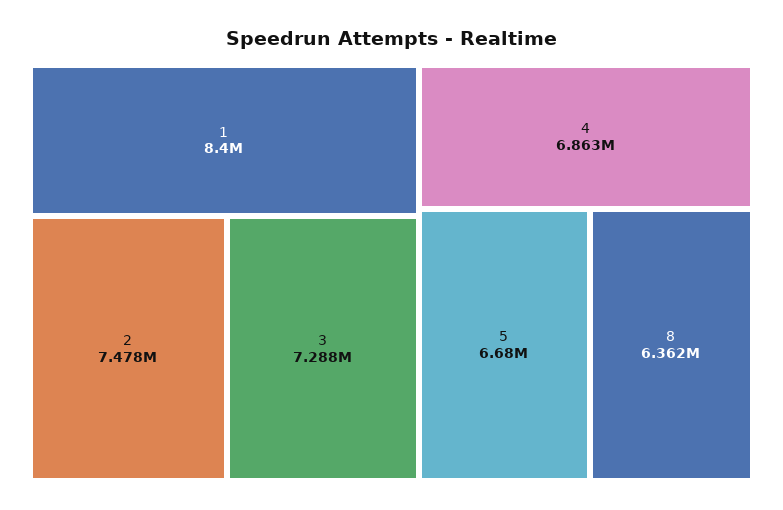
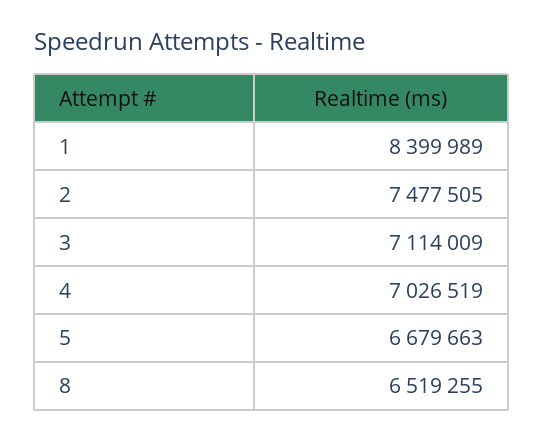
3: 7288000 -> 7114009
4: 6863000 -> 7026519
8: 6362000 -> 6519255

